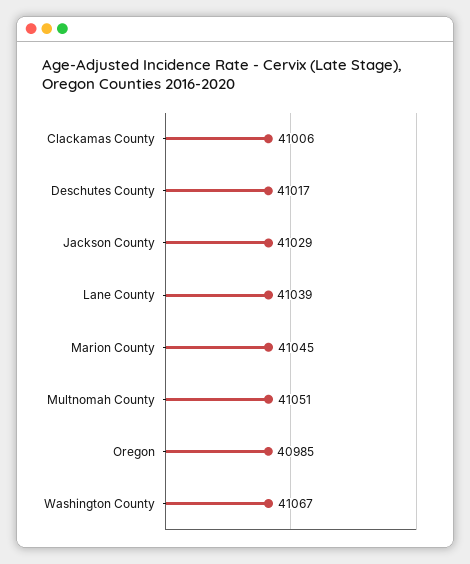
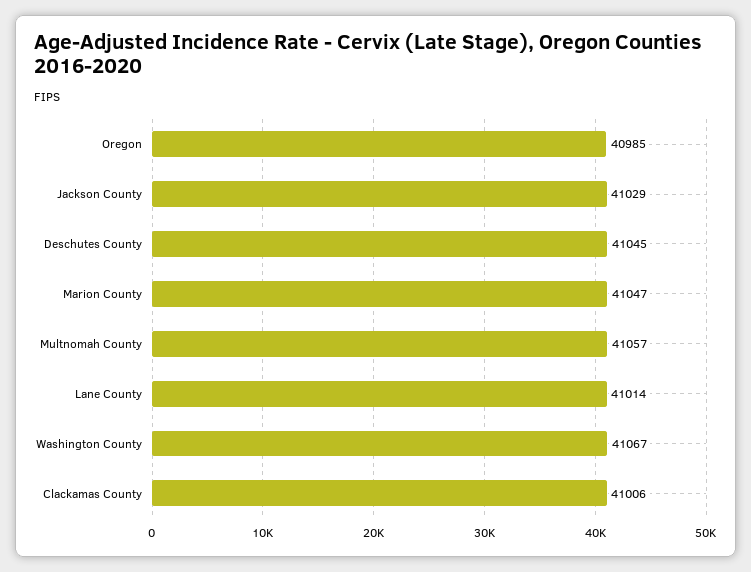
Deschutes County: 41017 -> 41045
Lane County: 41039 -> 41014
Marion County: 41045 -> 41047
Multnomah County: 41051 -> 41057

